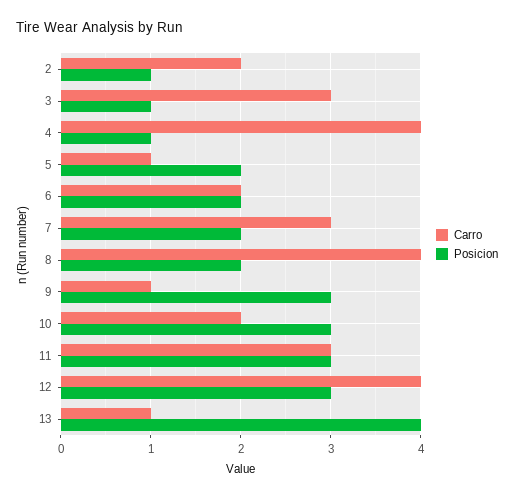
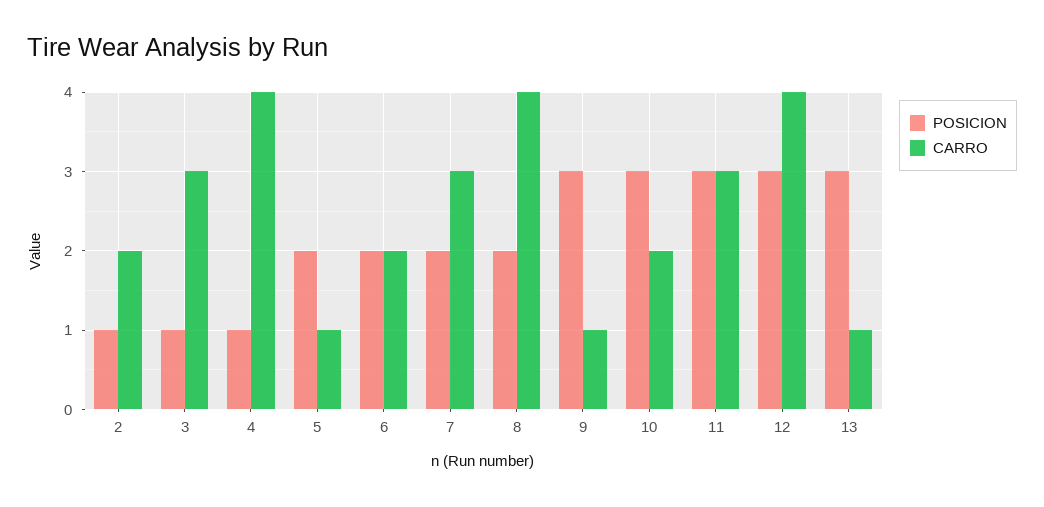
Posicion, 13: 4 -> 3

